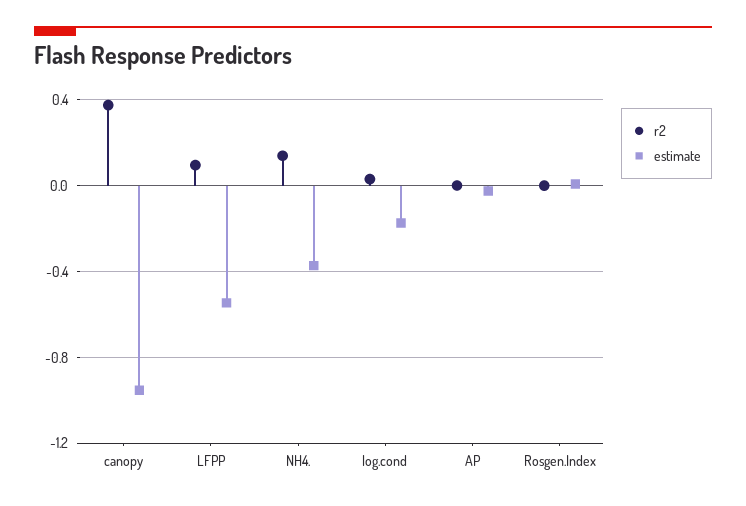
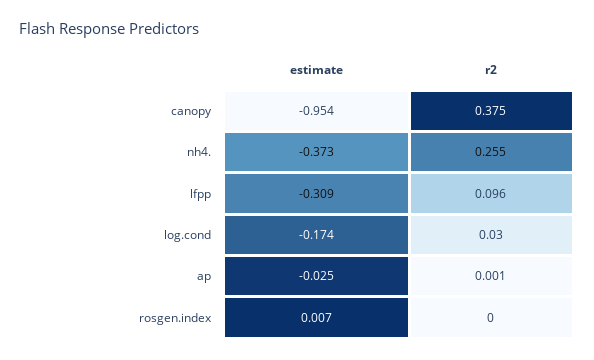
estimate, LFPP: -0.55 -> -0.309
r2, NH4.: 0.15 -> 0.255

